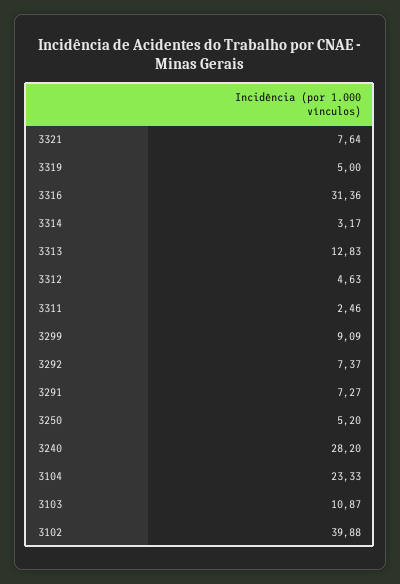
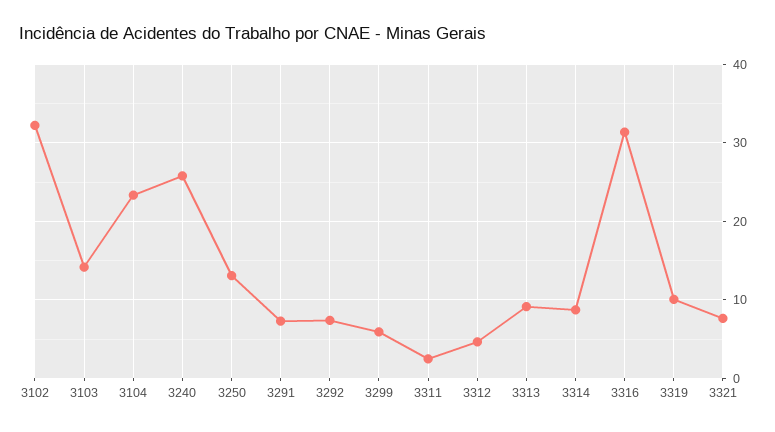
3319: 5 -> 10
3314: 3.17 -> 9
3313: 12.83 -> 9
3299: 9.09 -> 6
3250: 5.2 -> 13
3240: 28.2 -> 26
3103: 10.87 -> 14
3102: 39.88 -> 32

